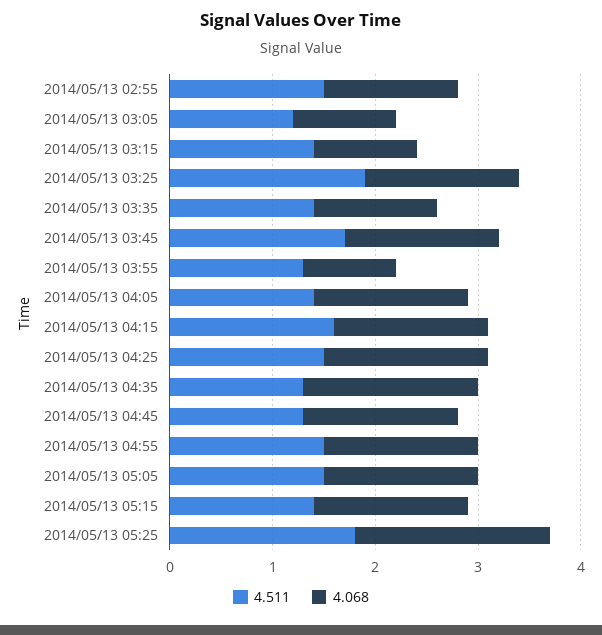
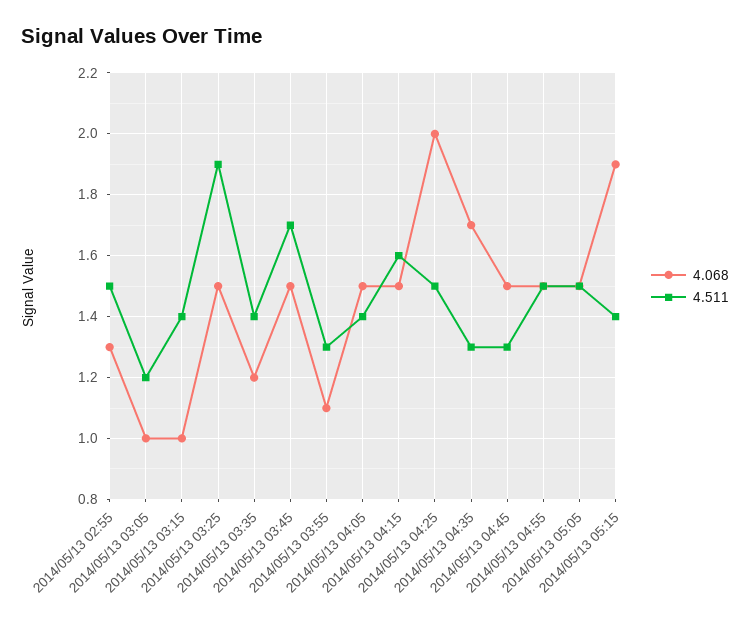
4.068, 2014/05/13 03:55: 0.9 -> 1.1
4.068, 2014/05/13 04:25: 1.6 -> 2
4.068, 2014/05/13 05:15: 1.5 -> 1.9
4.511, 2014/05/13 05:25: 1.8 -> none
4.068, 2014/05/13 05:25: 1.9 -> none

